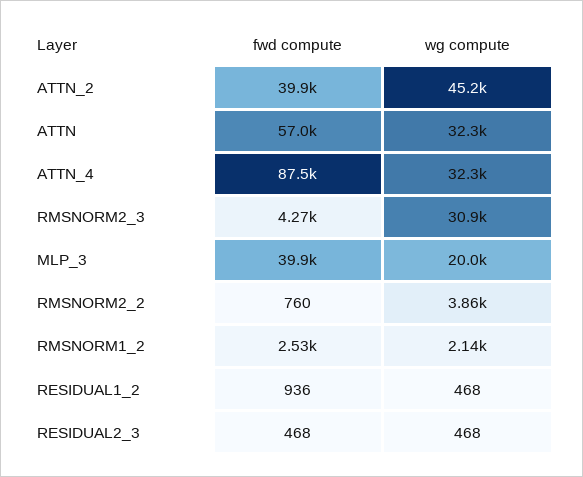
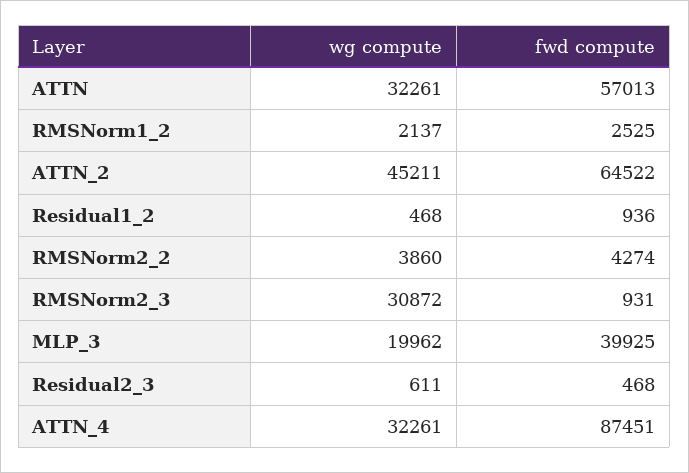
fwd compute, ATTN_2: 39900 -> 64522
fwd compute, RMSNORM2_3: 4270 -> 931
fwd compute, RMSNORM2_2: 760 -> 4274
wg compute, RESIDUAL2_3: 468 -> 611

